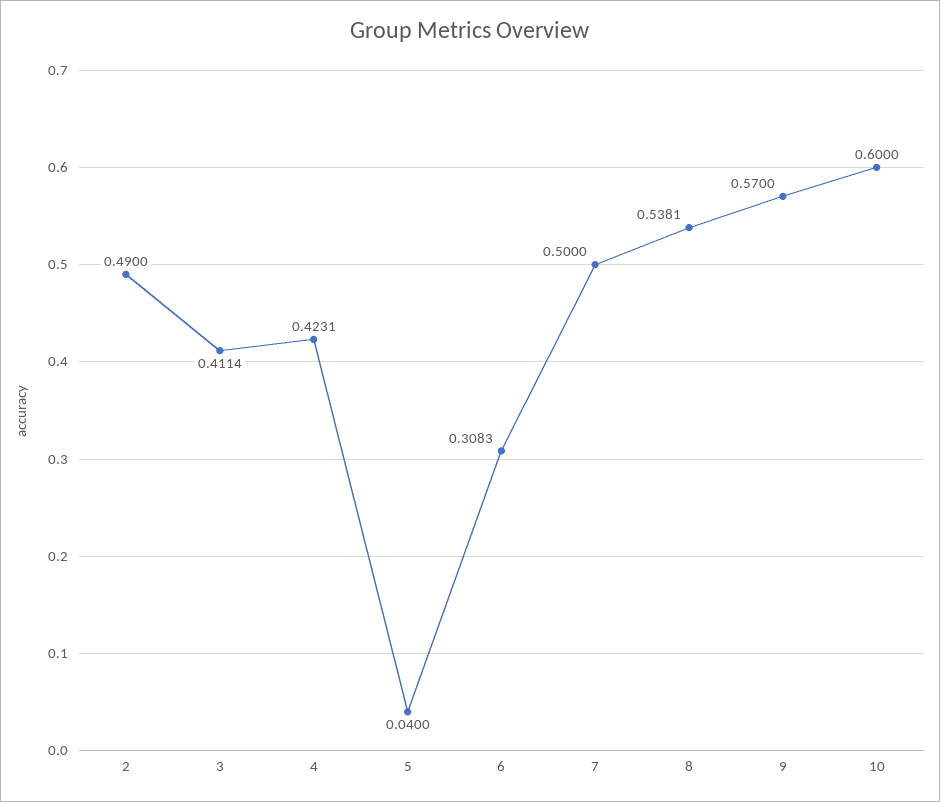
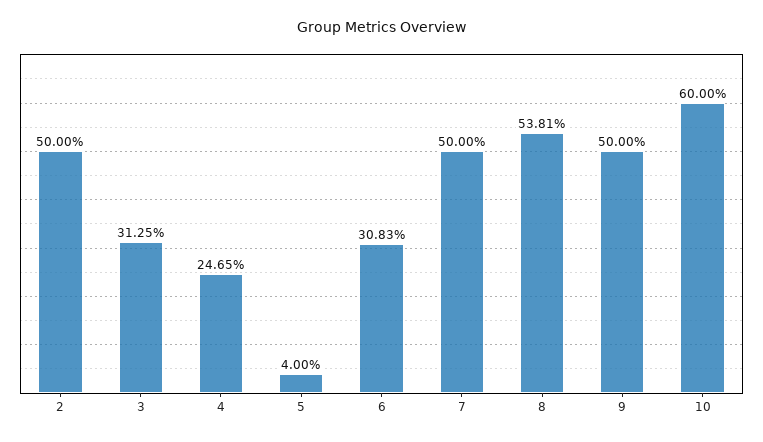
2: 0.49 -> 0.5
3: 0.4114 -> 0.3125
4: 0.4231 -> 0.2465
9: 0.57 -> 0.5

